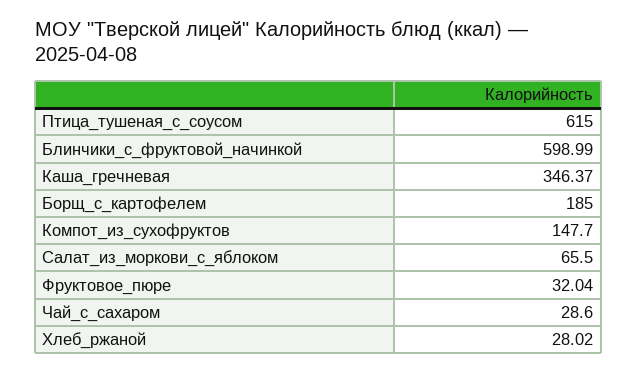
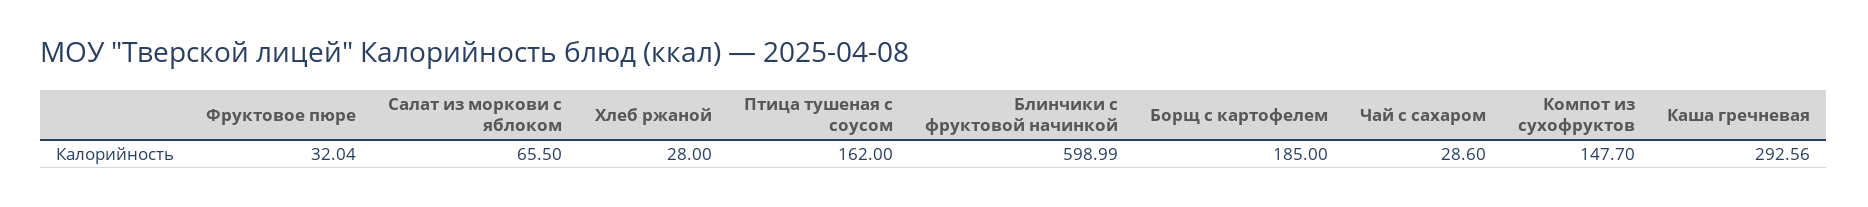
Птица_тушеная_с_соусом: 615 -> 162
Каша_гречневая: 346.37 -> 292.56
Хлеб_ржаной: 28.02 -> 28

